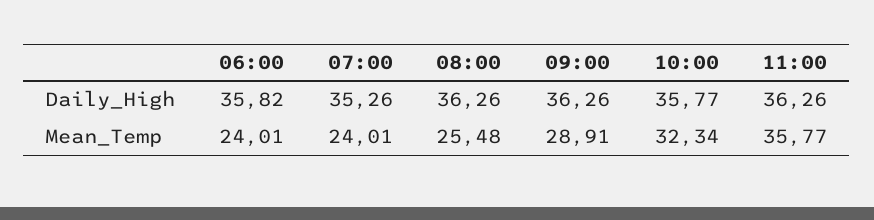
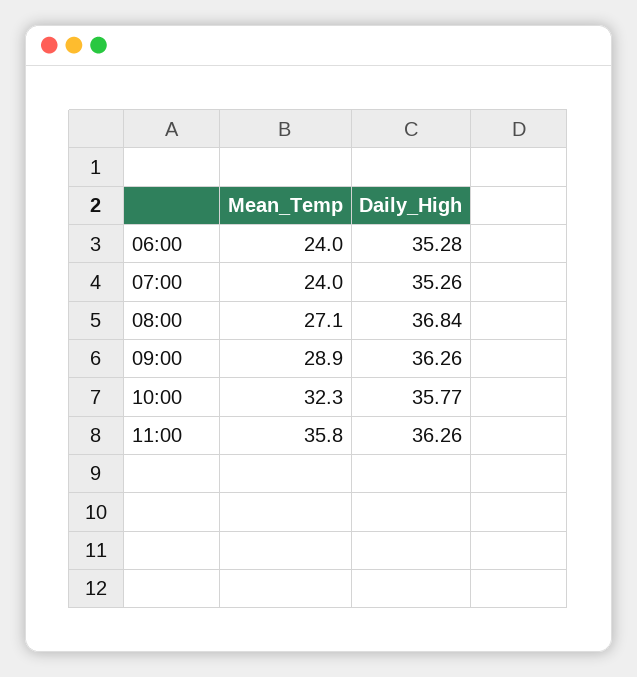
06:00, Daily_High: 35.82 -> 35.28
08:00, Daily_High: 36.26 -> 36.84
08:00, Mean_Temp: 25.48 -> 27.1

